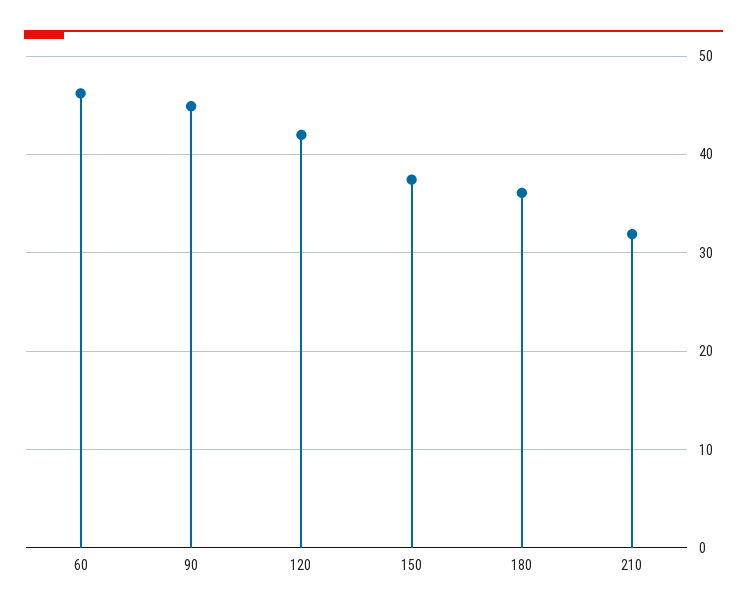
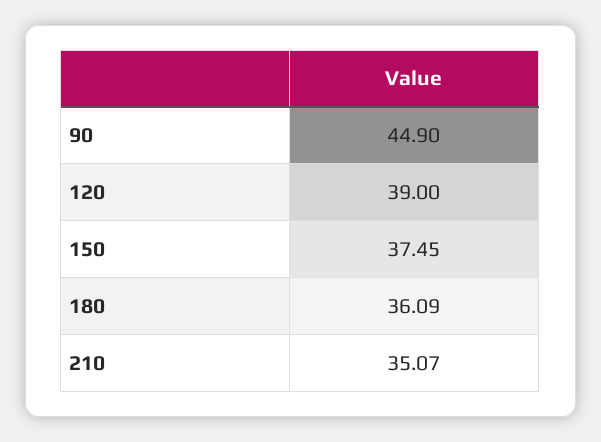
60: 46 -> none
120: 42 -> 39
210: 32 -> 35.07

